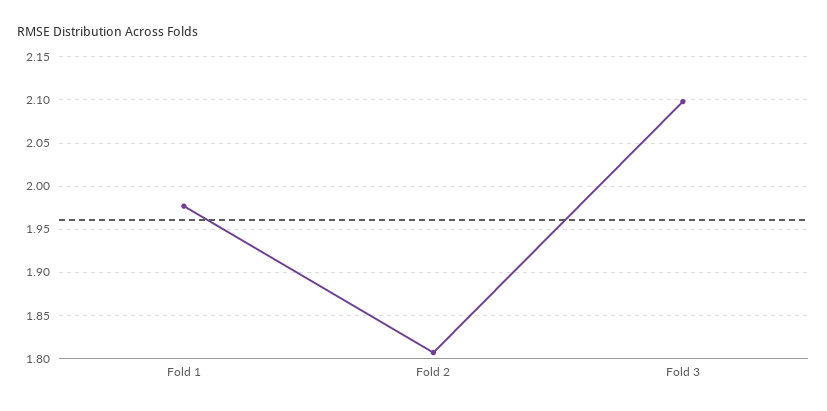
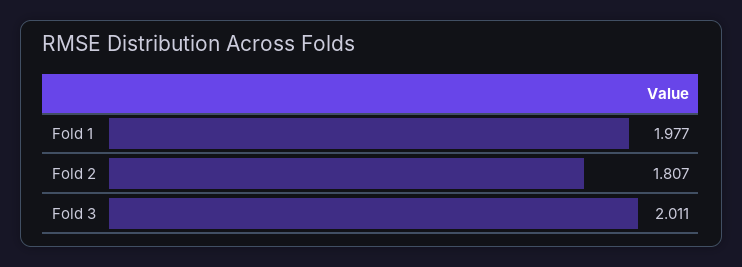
Fold 3: 2.1 -> 2.011

